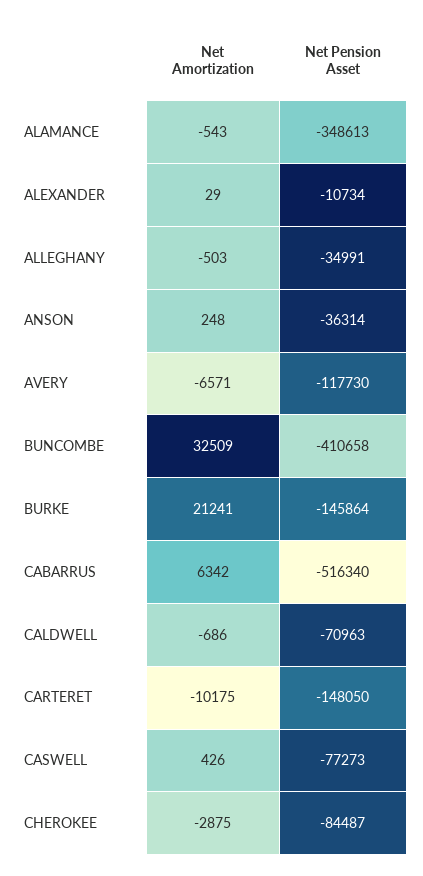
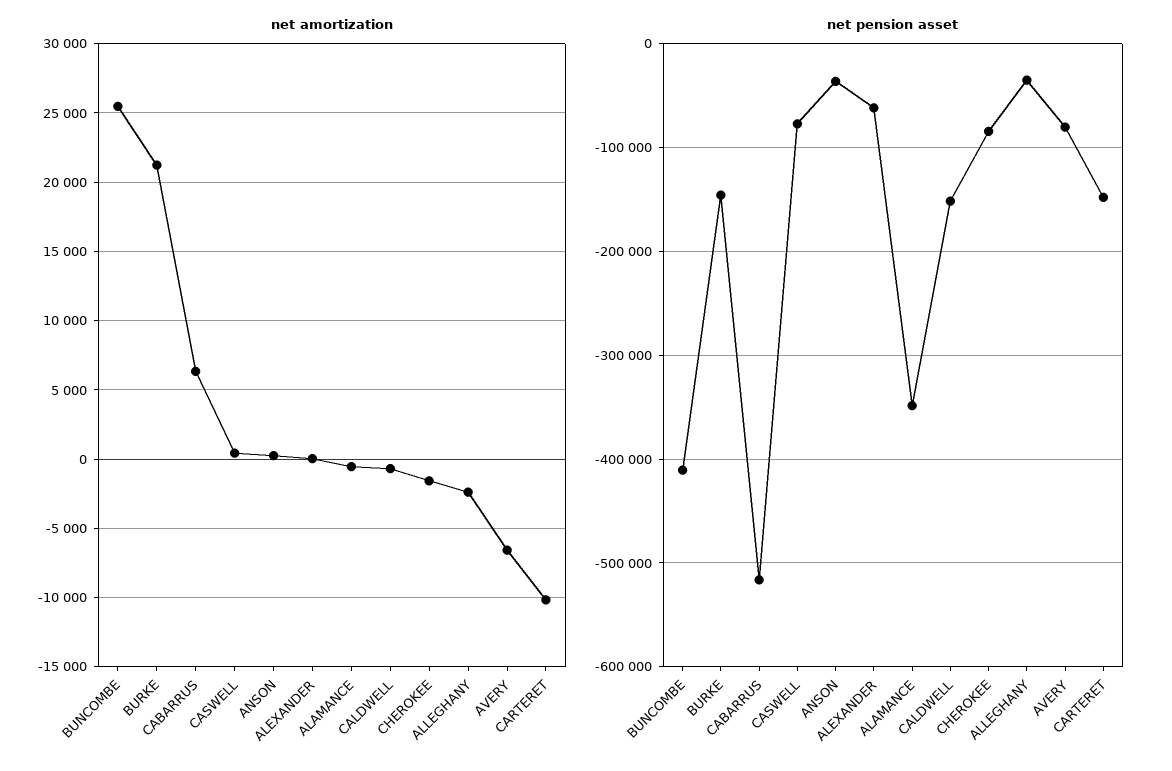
Net Pension Asset, ALEXANDER: -10734 -> -60000
Net Amortization, ALLEGHANY: -503 -> -2500
Net Pension Asset, AVERY: -117730 -> -80000
Net Amortization, BUNCOMBE: 32509 -> 25500
Net Pension Asset, CALDWELL: -70963 -> -150000
Net Amortization, CHEROKEE: -2875 -> -1500

